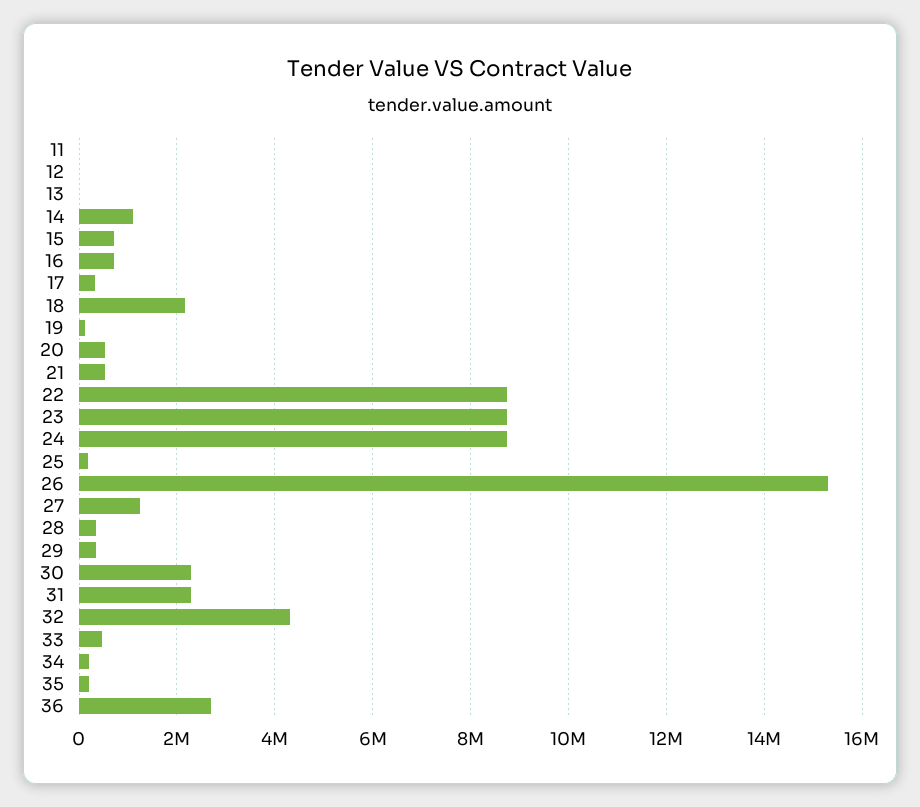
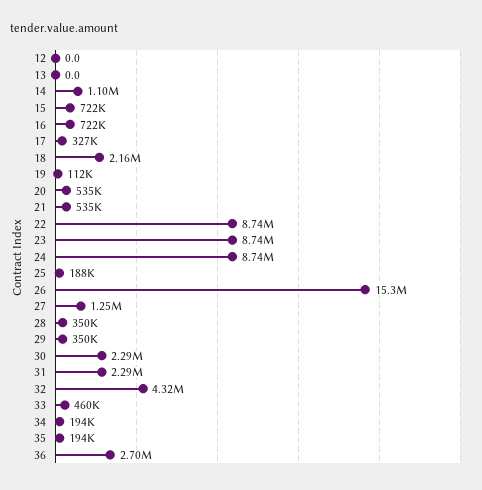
11: 0 -> none

